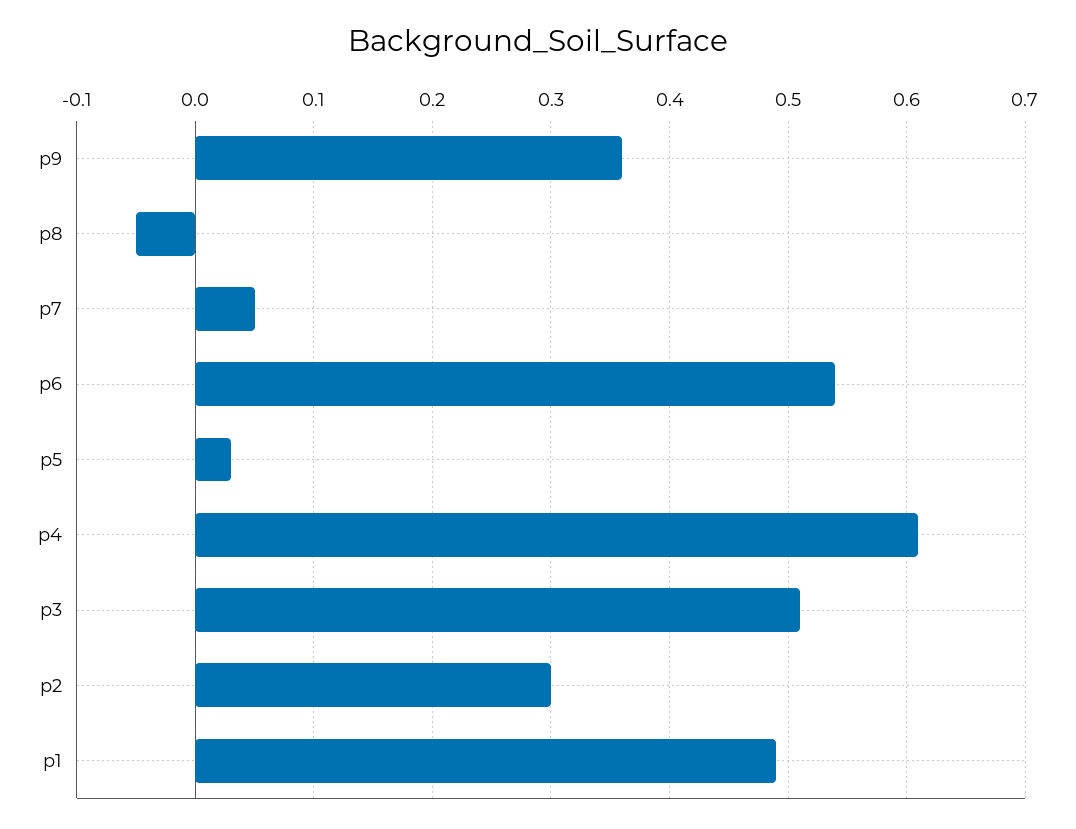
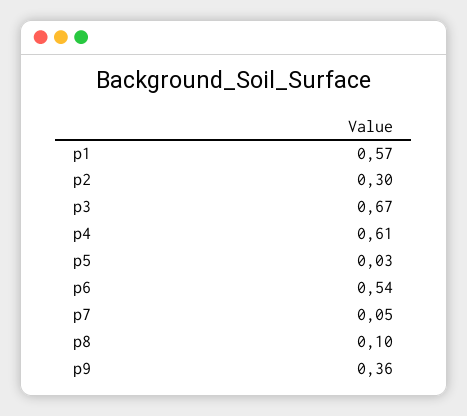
p8: -0.05 -> 0.1
p3: 0.51 -> 0.67
p1: 0.49 -> 0.57

